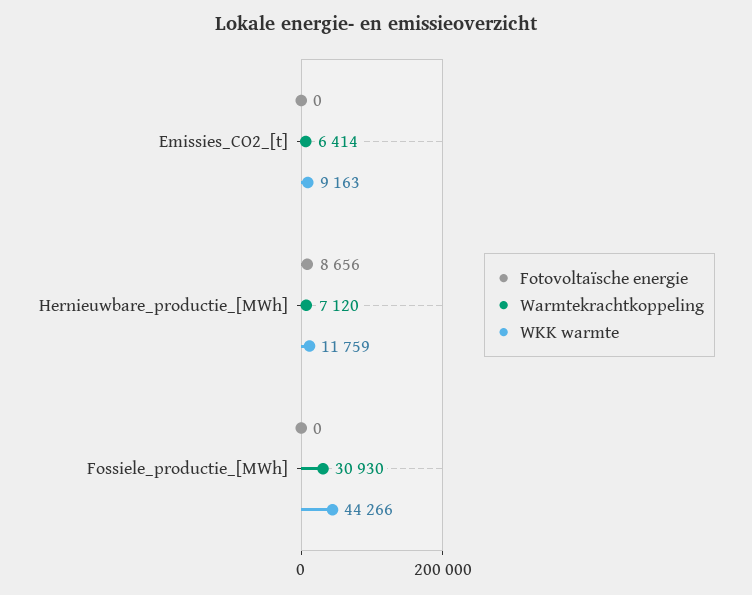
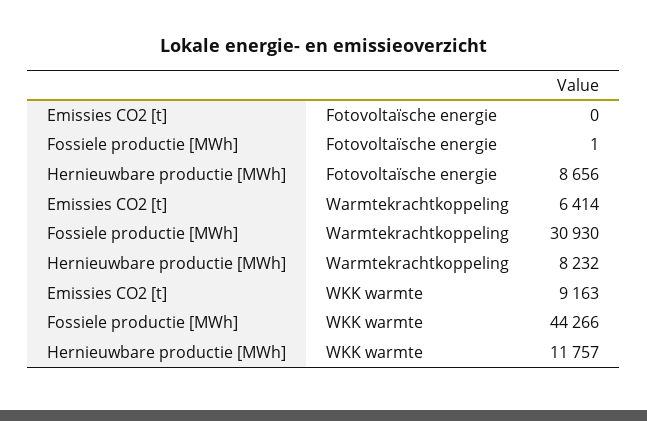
Warmtekrachtkoppeling, Hernieuwbare_productie_[MWh]: 7120 -> 8232
WKK warmte, Hernieuwbare_productie_[MWh]: 11759 -> 11757
Fotovoltaïsche energie, Fossiele_productie_[MWh]: 0 -> 1

